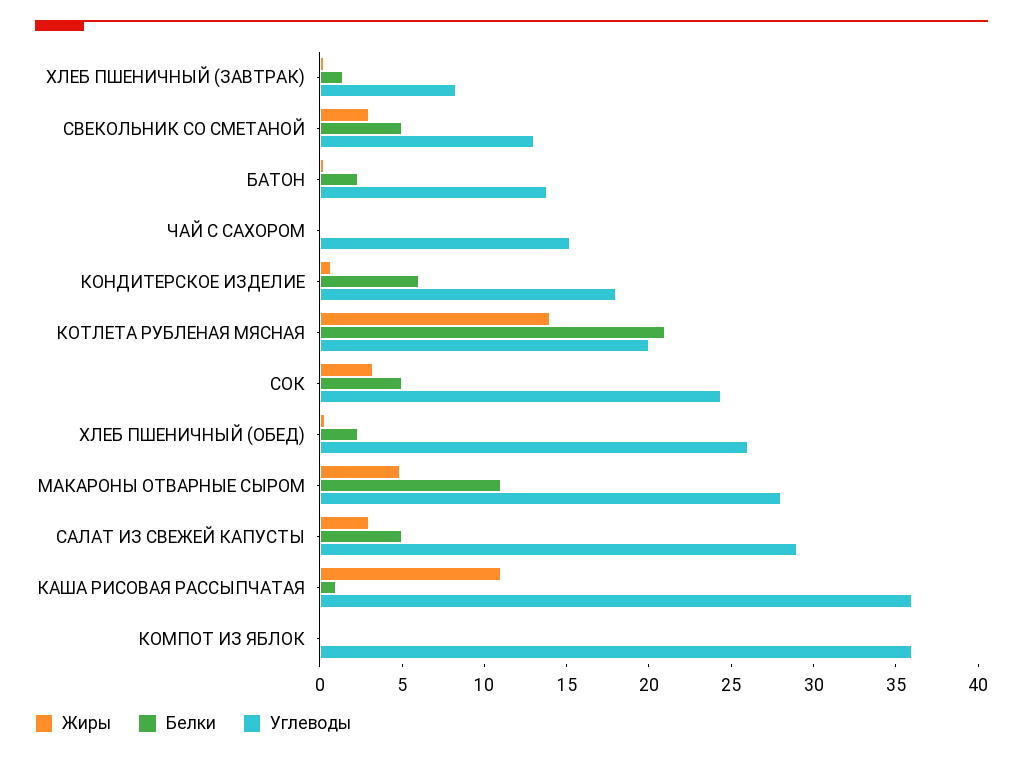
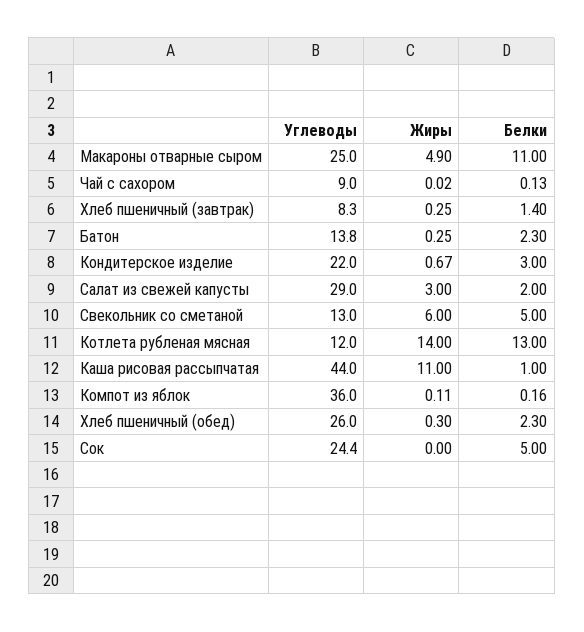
Жиры, СВЕКОЛЬНИК СО СМЕТАНОЙ: 3 -> 6
Углеводы, ЧАЙ С САХОРОМ: 15 -> 9
Белки, КОНДИТЕРСКОЕ ИЗДЕЛИЕ: 6 -> 3
Углеводы, КОНДИТЕРСКОЕ ИЗДЕЛИЕ: 18 -> 22
Белки, КОТЛЕТА РУБЛЕНАЯ МЯСНАЯ: 21 -> 13
Углеводы, КОТЛЕТА РУБЛЕНАЯ МЯСНАЯ: 20 -> 12
Жиры, СОК: 3 -> 0
Углеводы, МАКАРОНЫ ОТВАРНЫЕ СЫРОМ: 28 -> 25
Белки, САЛАТ ИЗ СВЕЖЕЙ КАПУСТЫ: 5 -> 2
Углеводы, КАША РИСОВАЯ РАССЫПЧАТАЯ: 36 -> 44

